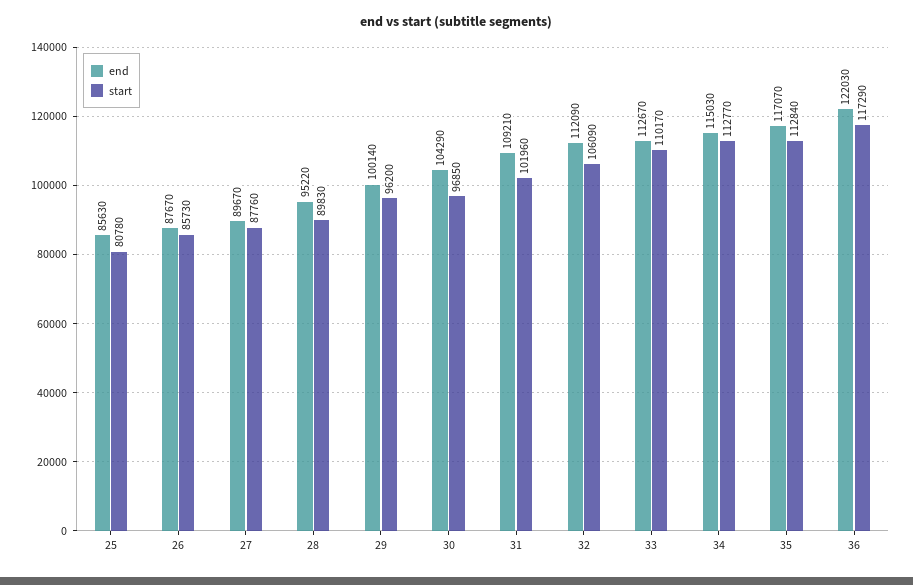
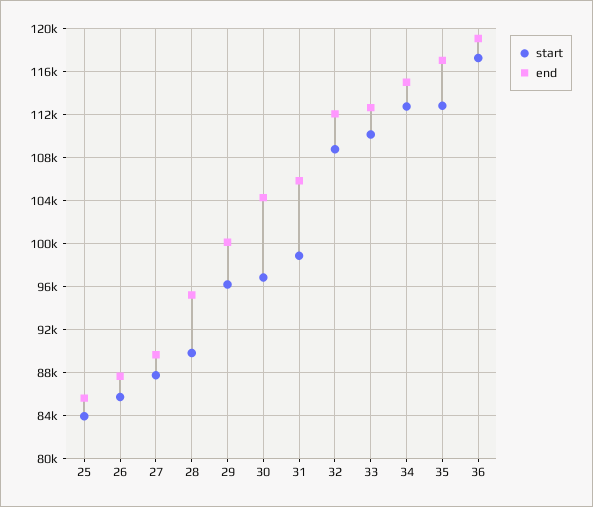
start, 25: 80780 -> 84000
end, 31: 109210 -> 106000
start, 31: 101960 -> 99000
start, 32: 106090 -> 109000
end, 36: 122030 -> 119000

